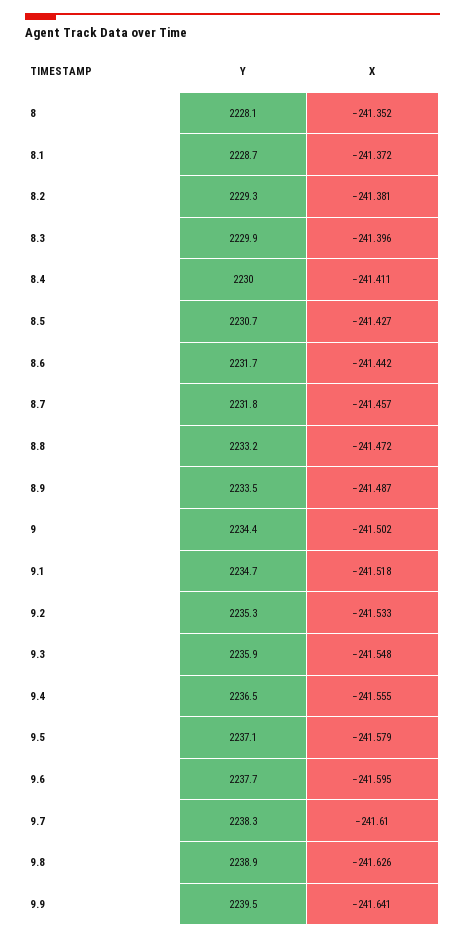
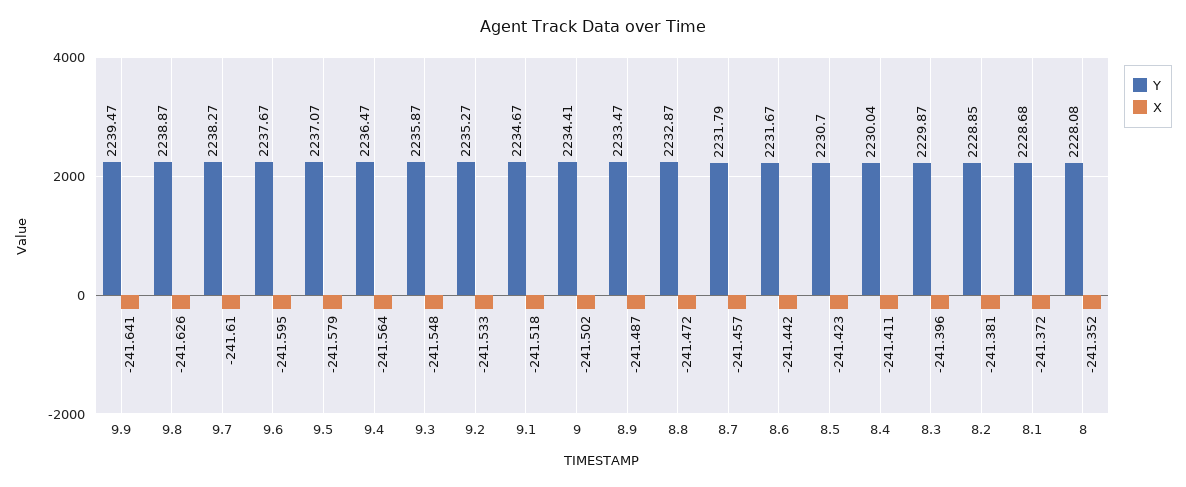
Y, 8.2: 2229.3 -> 2228.85
X, 8.5: -241.427 -> -241.423
Y, 8.8: 2233.2 -> 2232.87
X, 9.4: -241.555 -> -241.564

